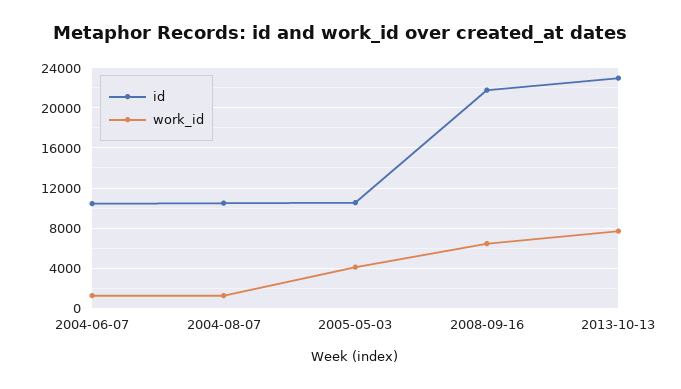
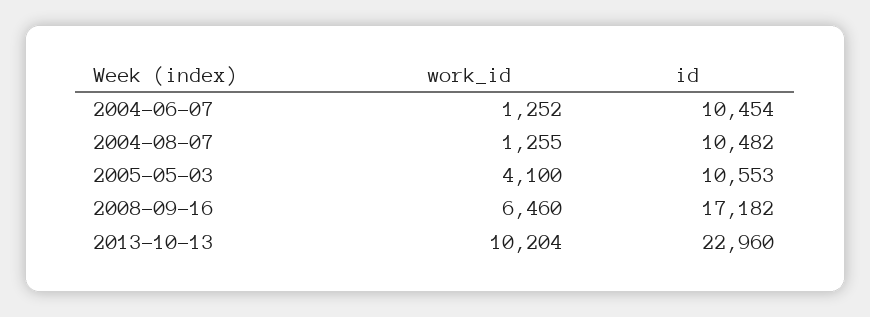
id, 2008-09-16: 22000 -> 17182
work_id, 2013-10-13: 8000 -> 10204

